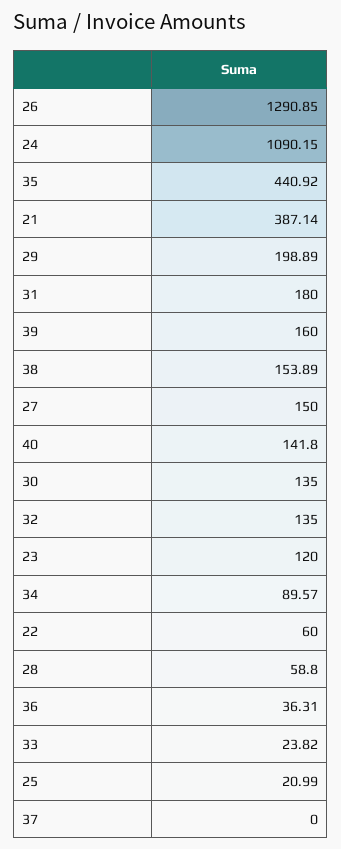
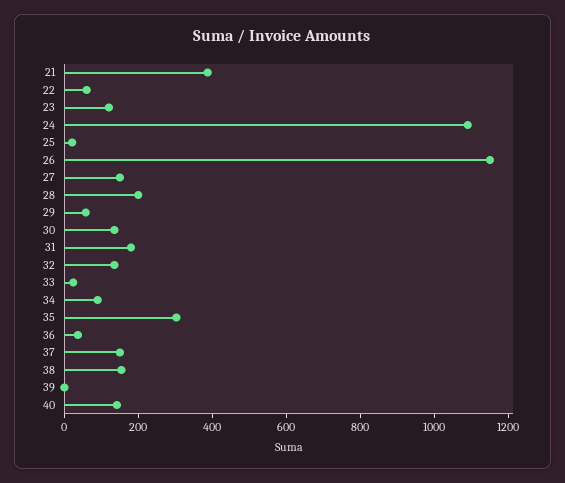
26: 1290.85 -> 1150
35: 440.92 -> 300
29: 198.89 -> 50
39: 160 -> 0
28: 58.8 -> 200
37: 0 -> 150

